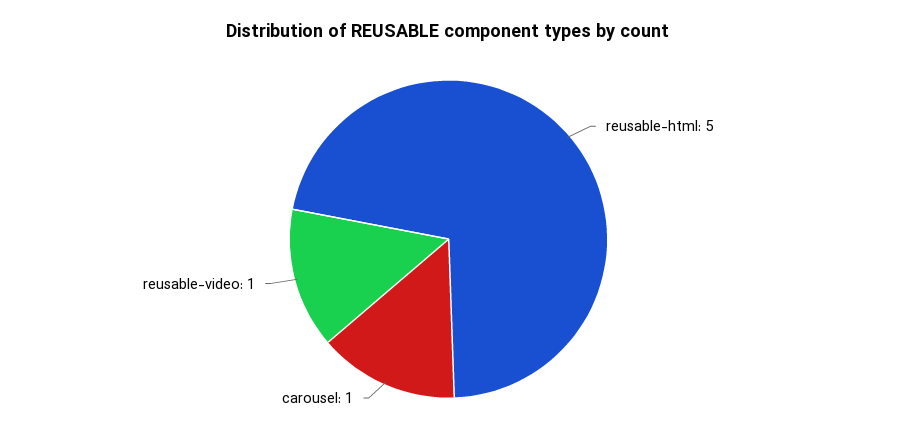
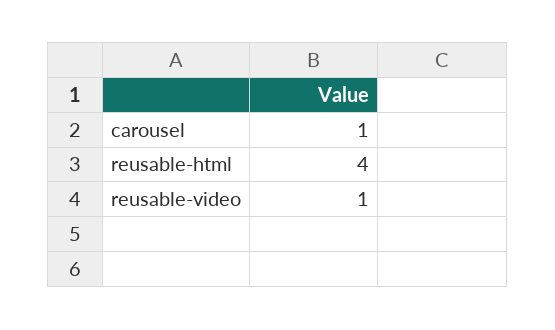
reusable-html: 5 -> 4

